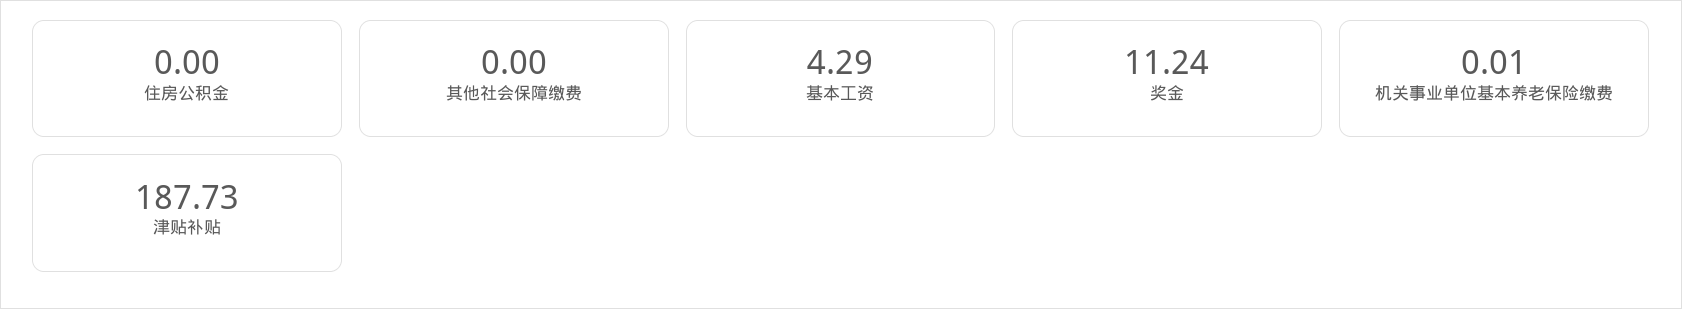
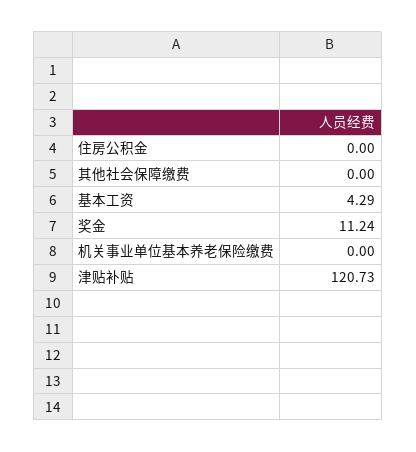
机关事业单位基本养老保险缴费: 0.01 -> 0
津贴补贴: 187.73 -> 120.73

